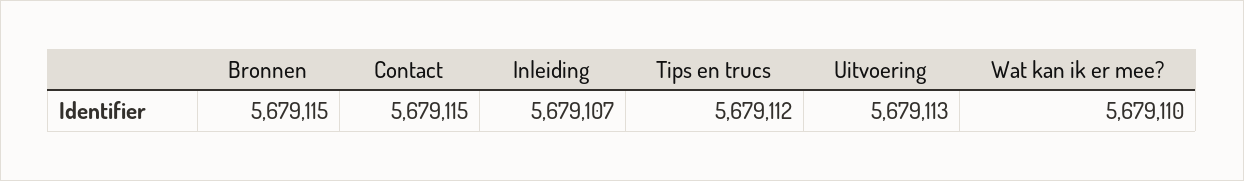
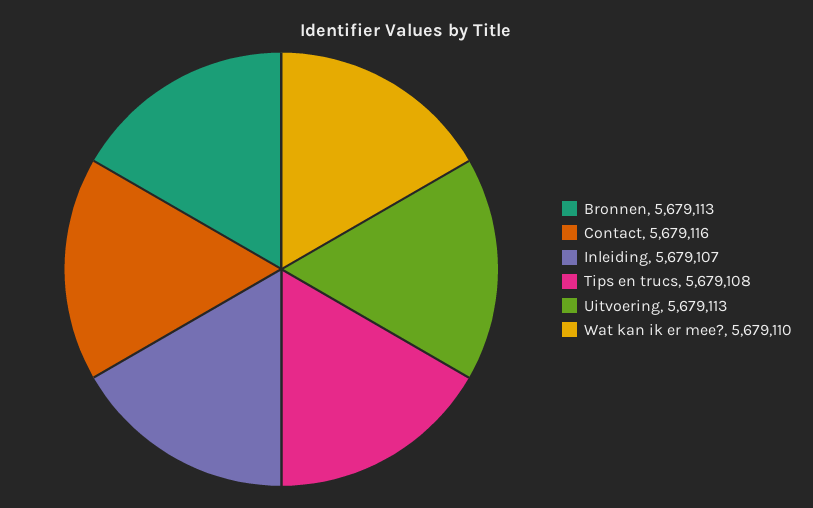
Bronnen: 5679115 -> 5679113
Contact: 5679115 -> 5679116
Tips en trucs: 5679112 -> 5679108

